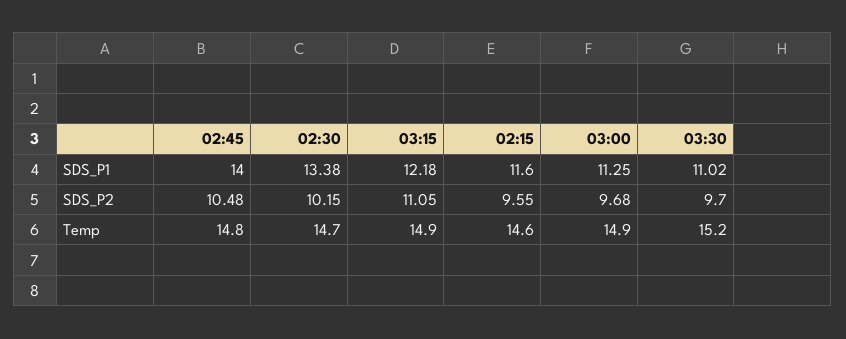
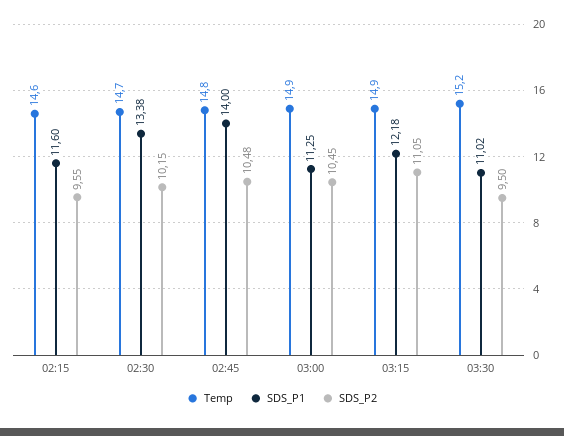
SDS_P2, 03:00: 9.68 -> 10.45
SDS_P2, 03:30: 9.7 -> 9.5

